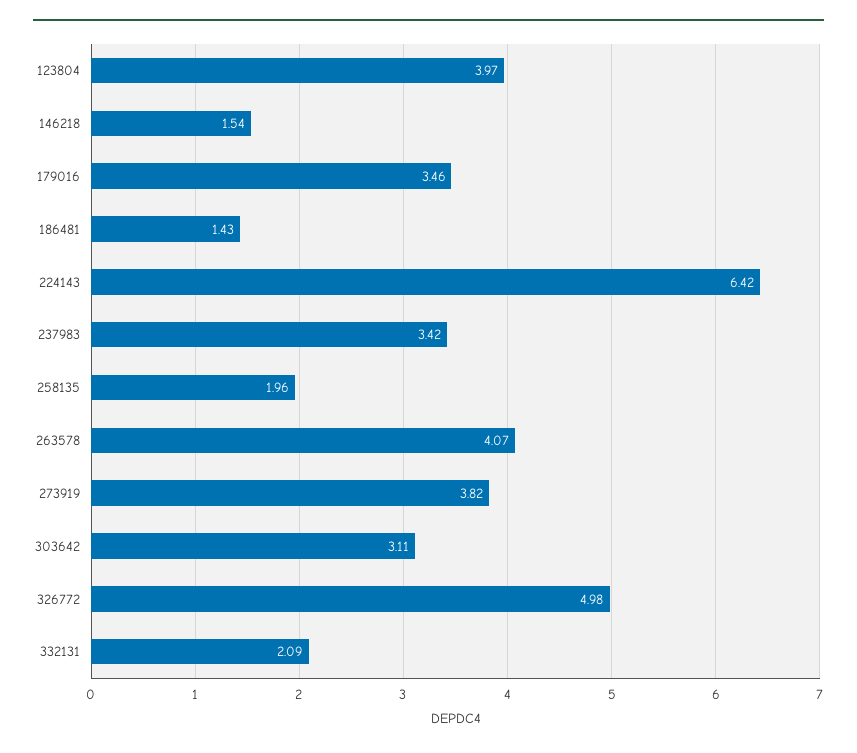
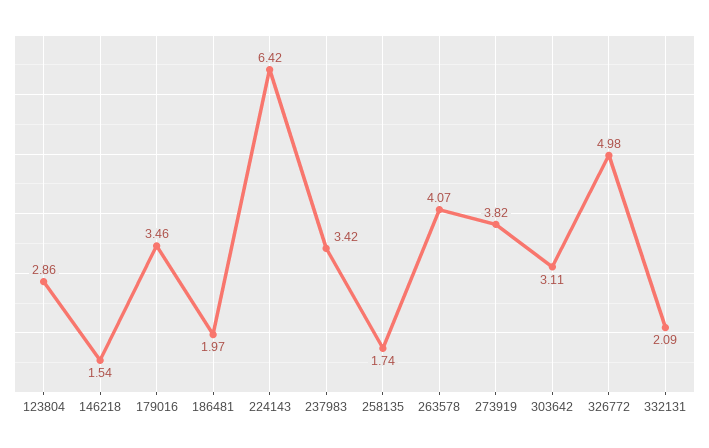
123804: 3.97 -> 2.86
186481: 1.43 -> 1.97
258135: 1.96 -> 1.74

